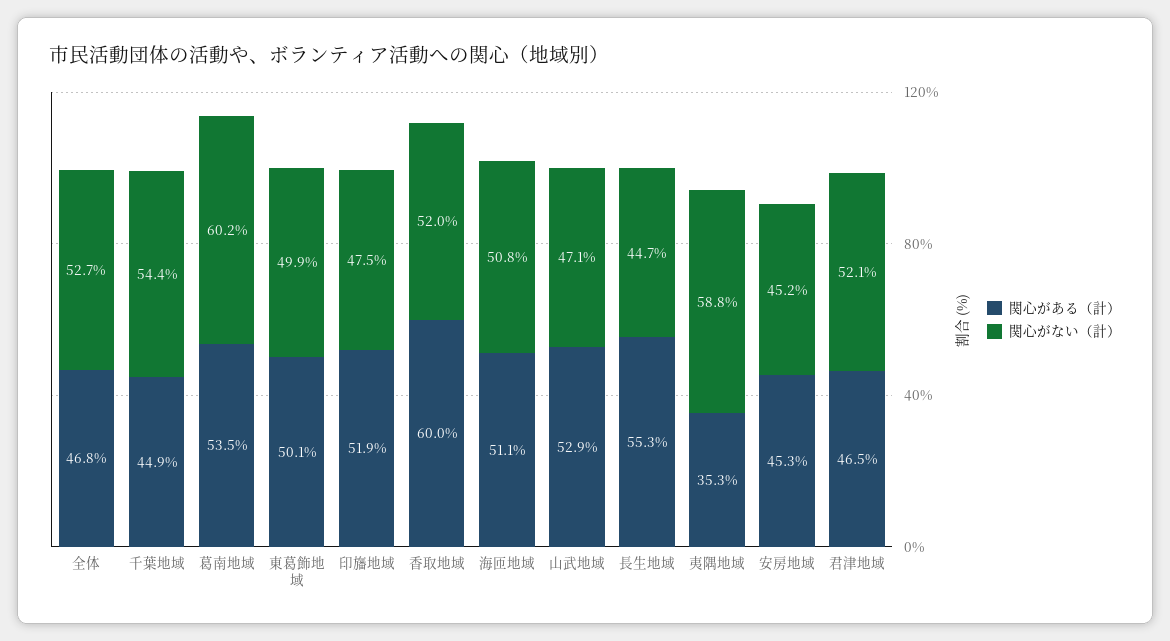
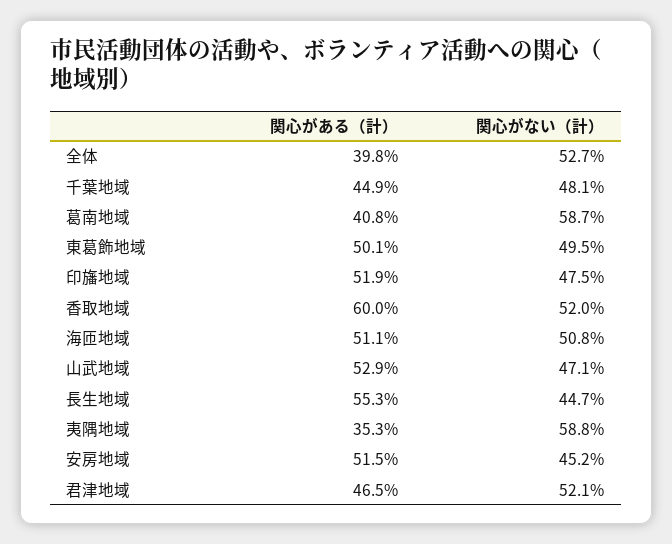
関心がある（計）, 全体: 46.8 -> 39.8
関心がない（計）, 千葉地域: 54.4 -> 48.1
関心がある（計）, 葛南地域: 53.5 -> 40.8
関心がない（計）, 葛南地域: 60.2 -> 58.7
関心がない（計）, 東葛飾地域: 49.9 -> 49.5
関心がある（計）, 安房地域: 45.3 -> 51.5

